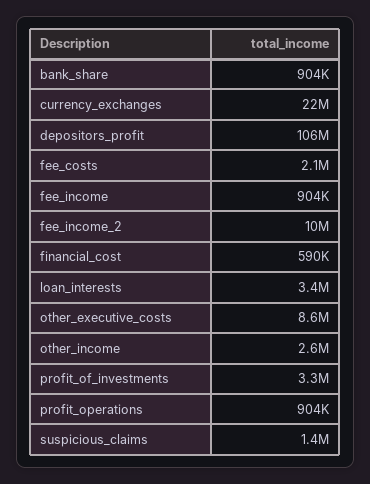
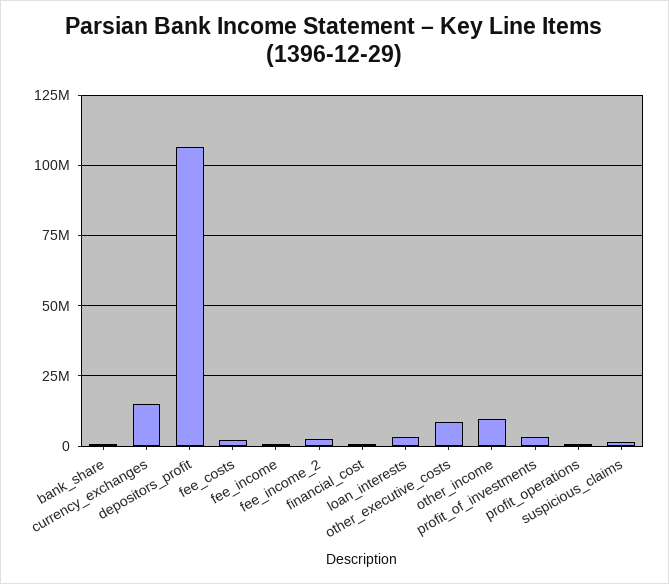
currency_exchanges: 22000000 -> 15000000
fee_income_2: 10000000 -> 2500000
other_income: 2600000 -> 10000000

